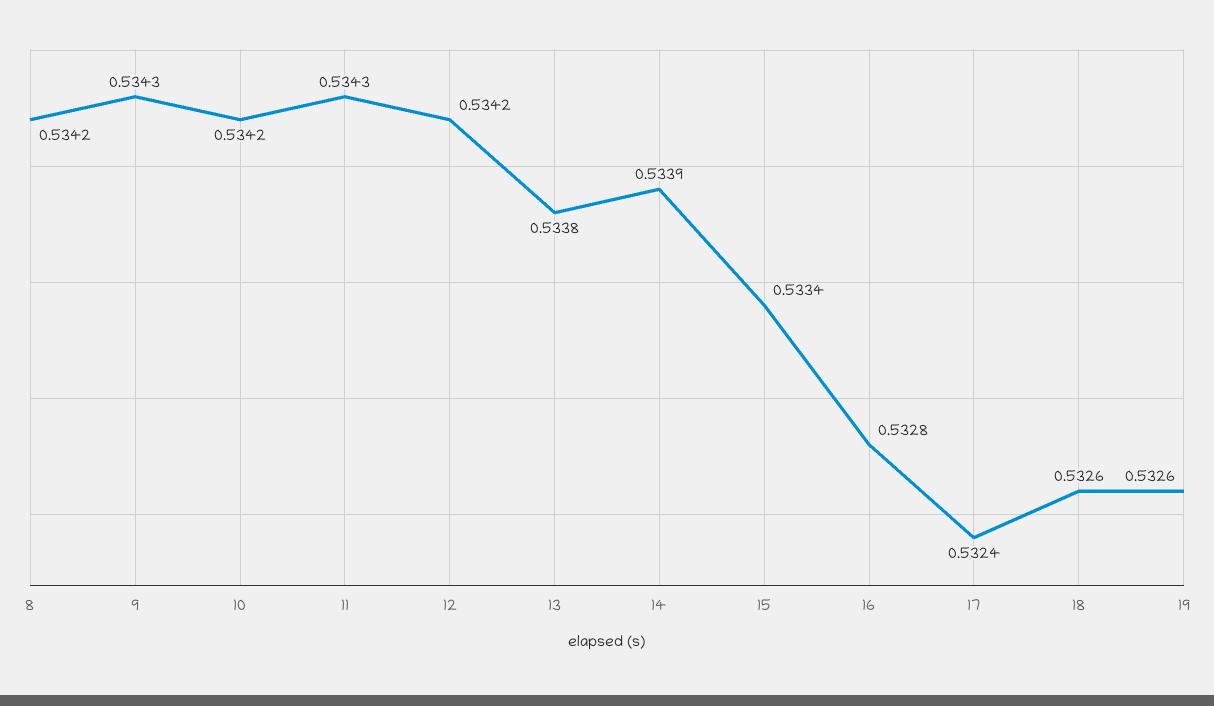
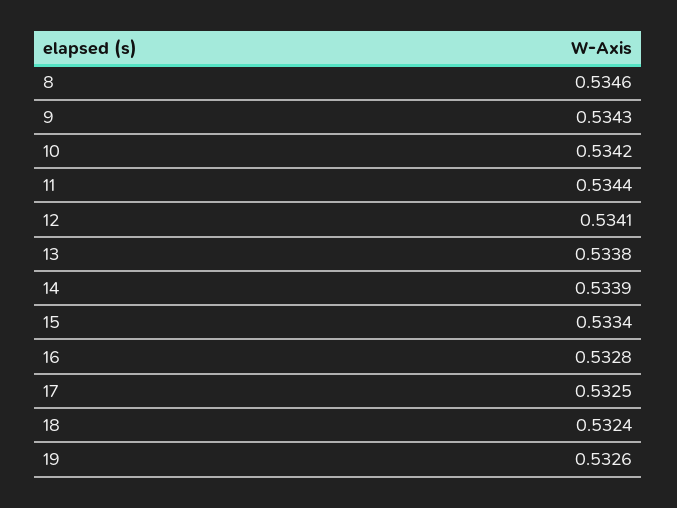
8: 0.5342 -> 0.5346
11: 0.5343 -> 0.5344
12: 0.5342 -> 0.5341
17: 0.5324 -> 0.5325
18: 0.5326 -> 0.5324

